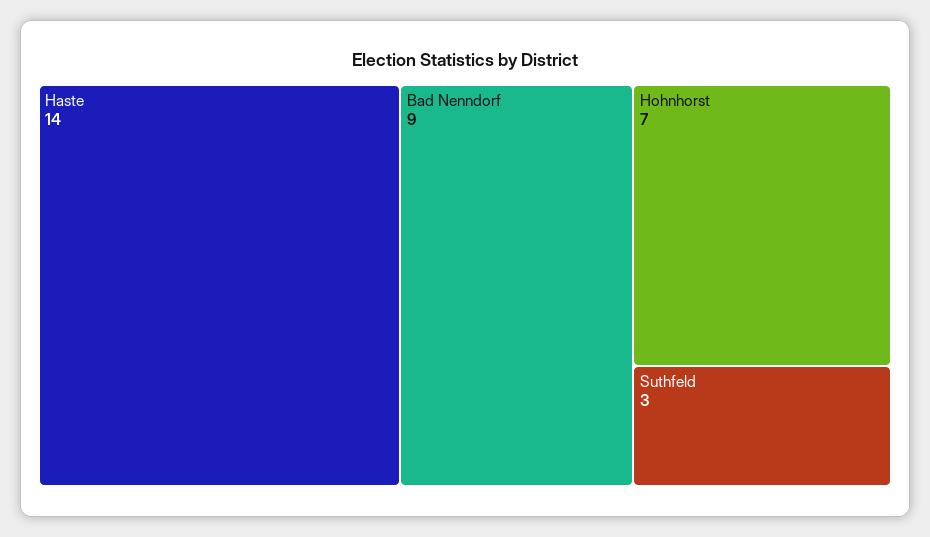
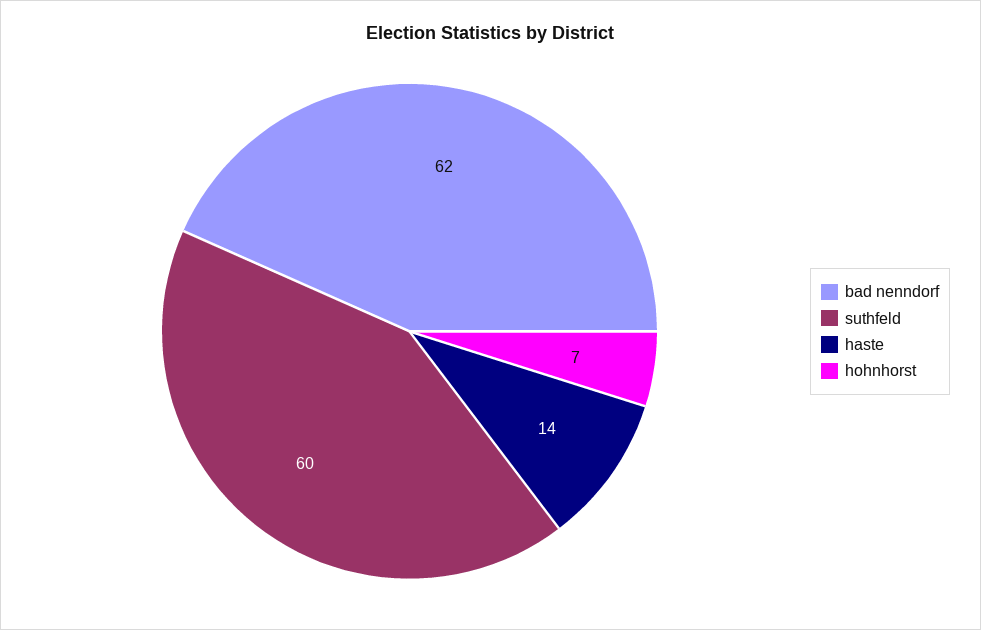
Bad Nenndorf: 9 -> 62
Suthfeld: 3 -> 60

